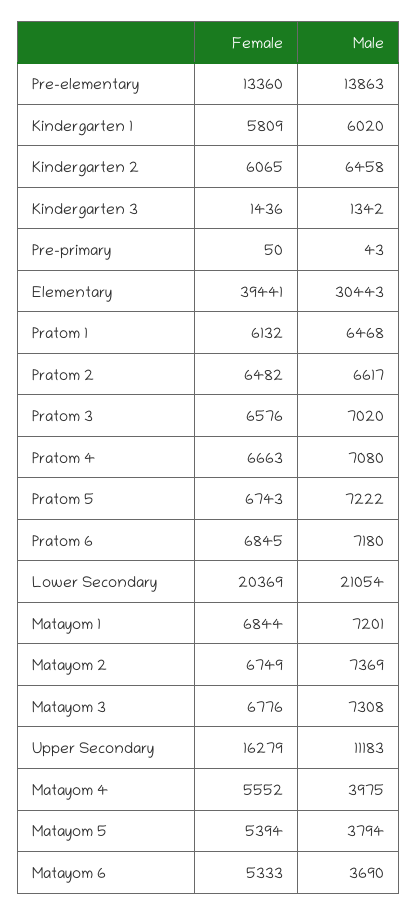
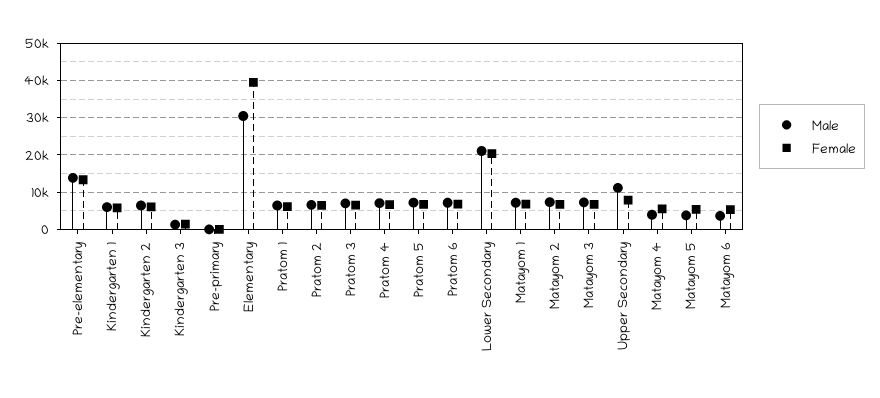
Female, Upper Secondary: 16279 -> 8000

